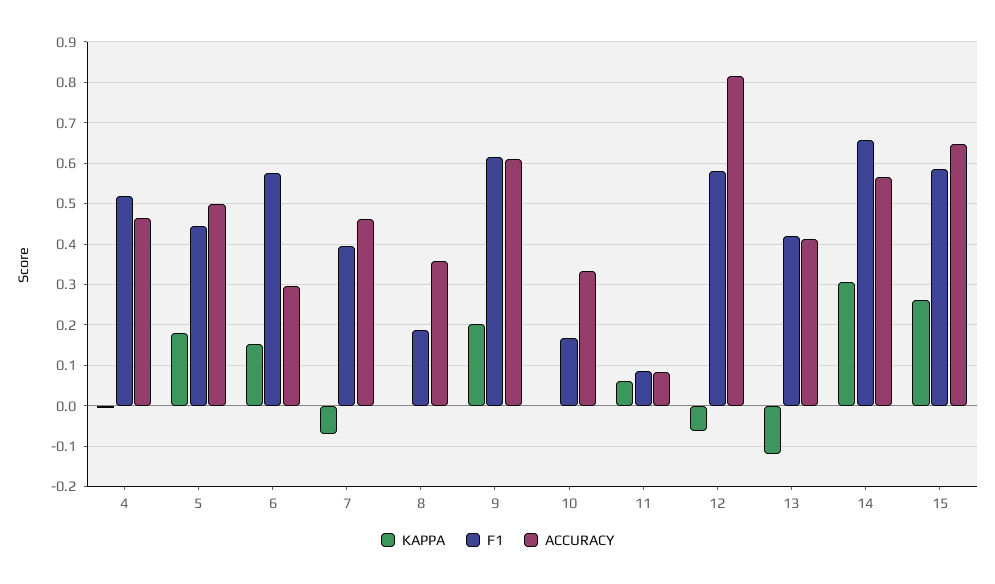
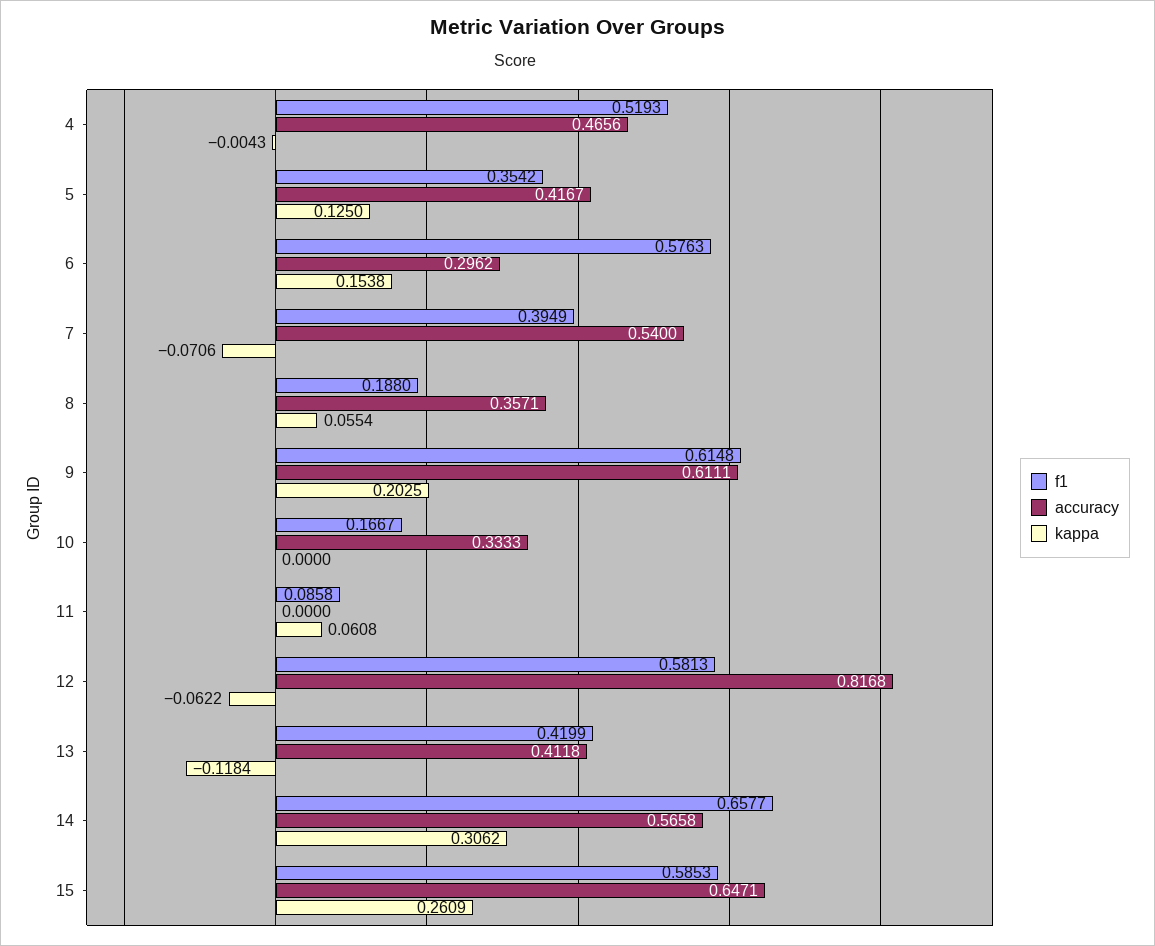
KAPPA, 5: 0.18 -> 0.125
F1, 5: 0.44 -> 0.3542
ACCURACY, 5: 0.5 -> 0.4167
ACCURACY, 7: 0.46 -> 0.54
KAPPA, 8: 0 -> 0.0554
ACCURACY, 11: 0.08 -> 0

